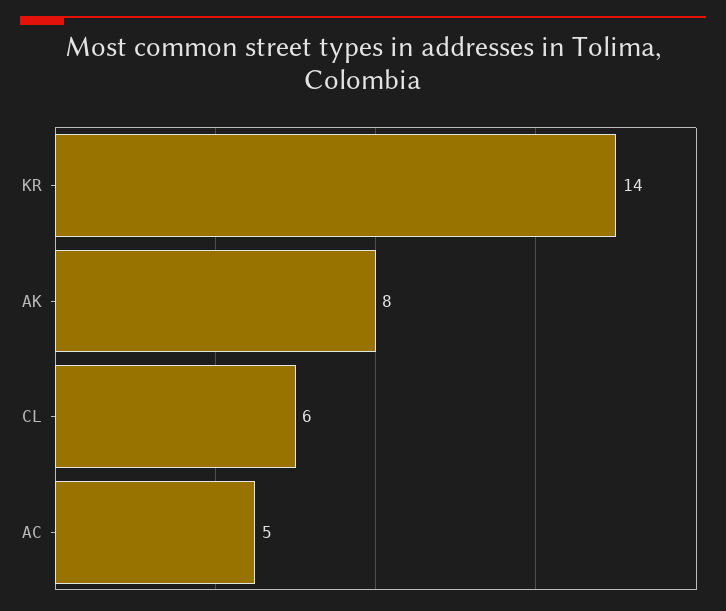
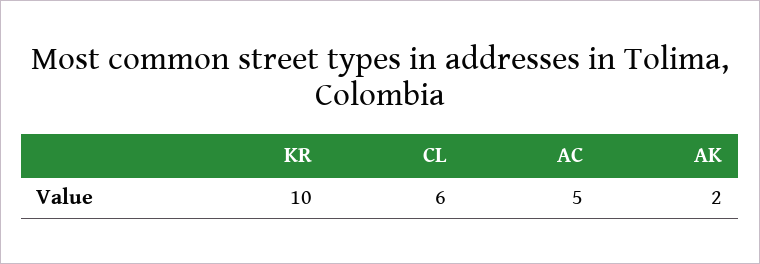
KR: 14 -> 10
AK: 8 -> 2

